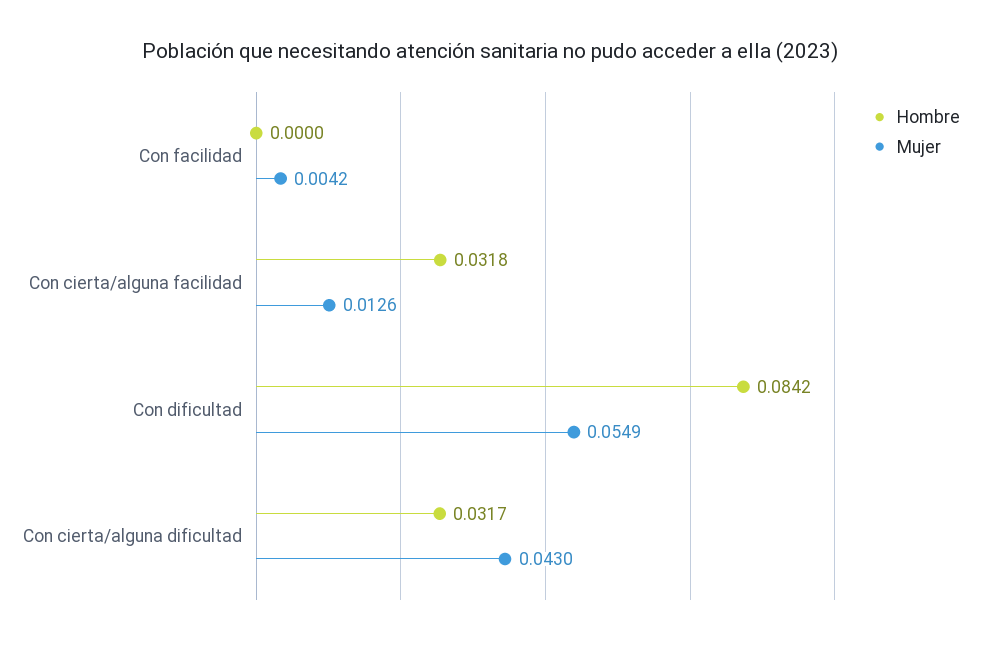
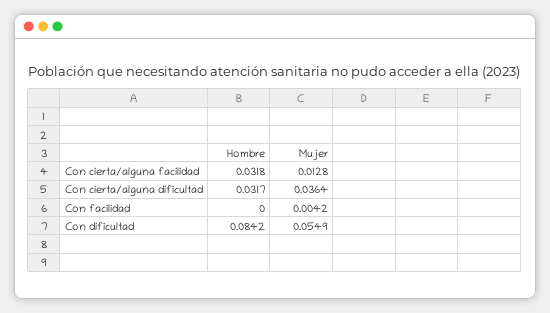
Mujer, Con cierta/alguna facilidad: 0.0126 -> 0.0128
Mujer, Con cierta/alguna dificultad: 0.043 -> 0.0364

